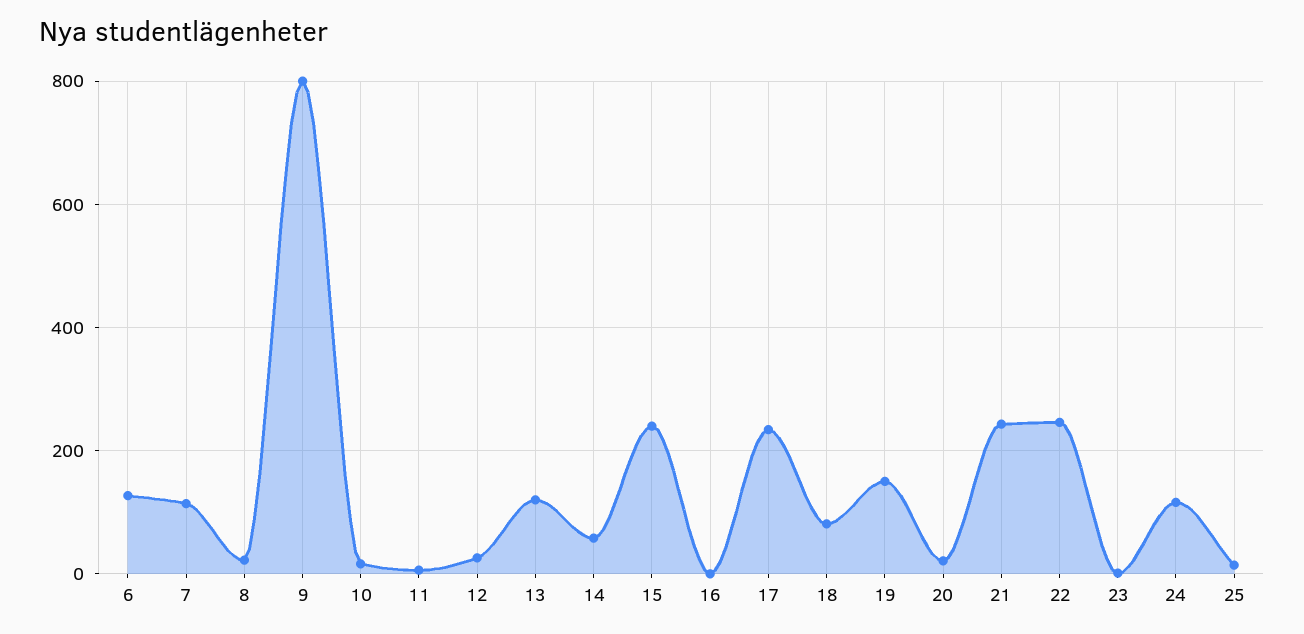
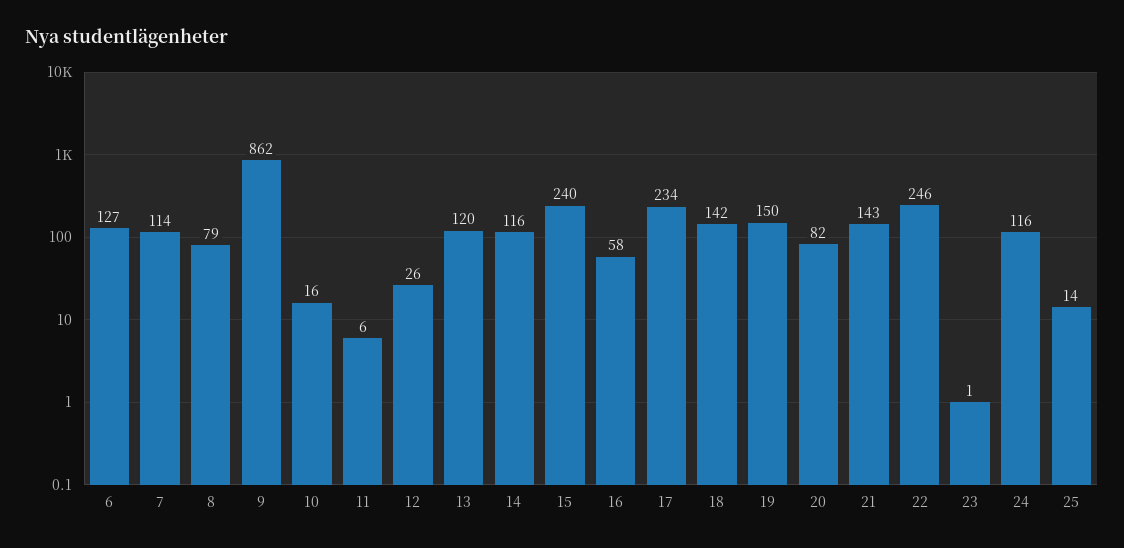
8: 20 -> 79
9: 800 -> 862
14: 60 -> 116
16: 0 -> 58
18: 80 -> 142
20: 20 -> 82
21: 240 -> 143

